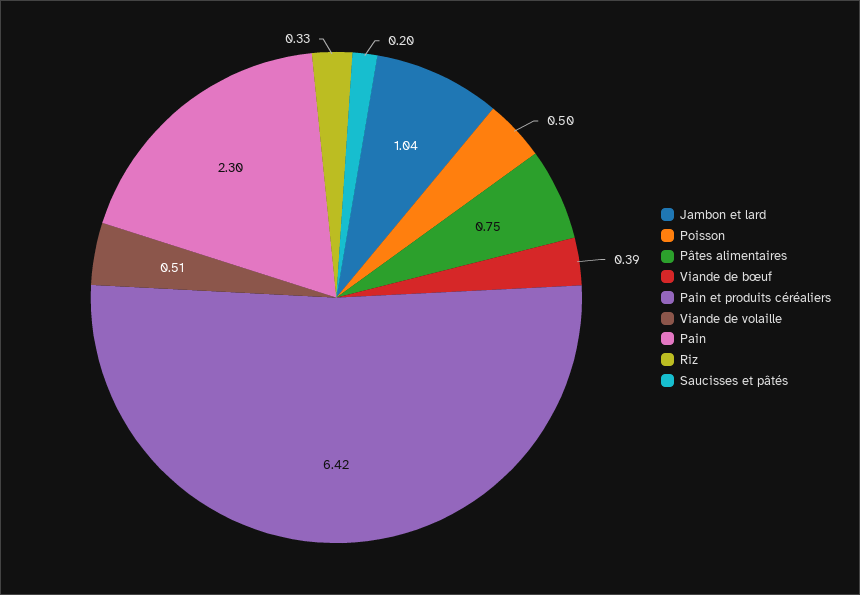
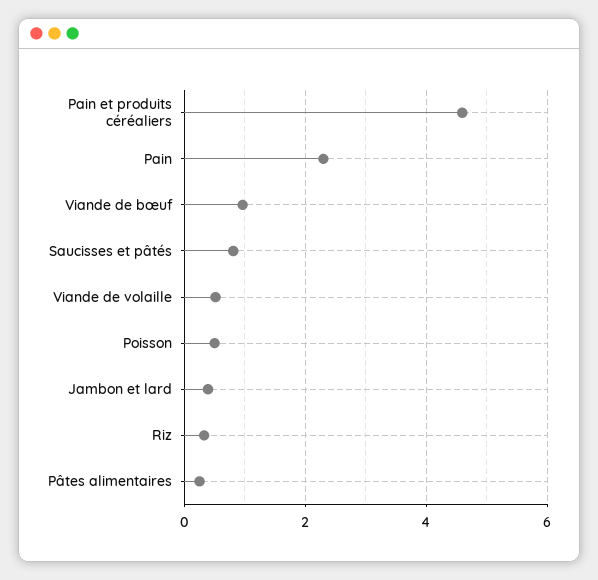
Jambon et lard: 1.04 -> 0.4
Pâtes alimentaires: 0.75 -> 0.2
Viande de bœuf: 0.39 -> 1
Pain et produits céréaliers: 6.42 -> 4.6
Saucisses et pâtés: 0.2 -> 0.8

